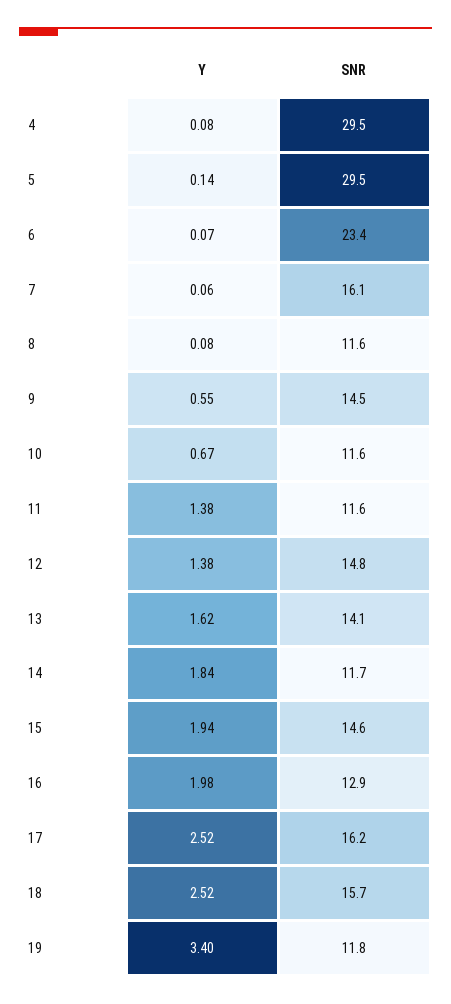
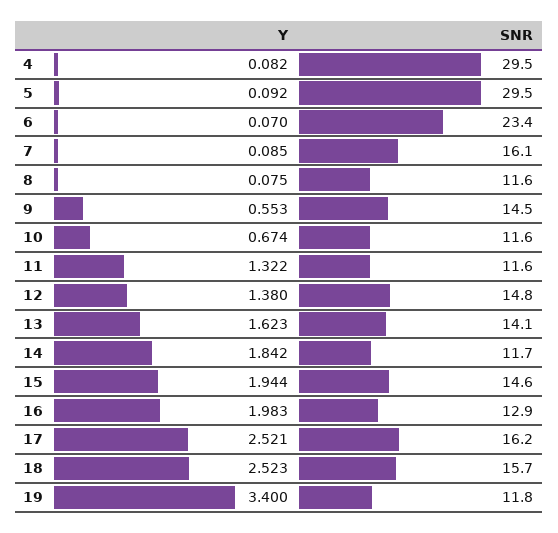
Y, 5: 0.14 -> 0.092
Y, 7: 0.06 -> 0.085
Y, 11: 1.38 -> 1.322

